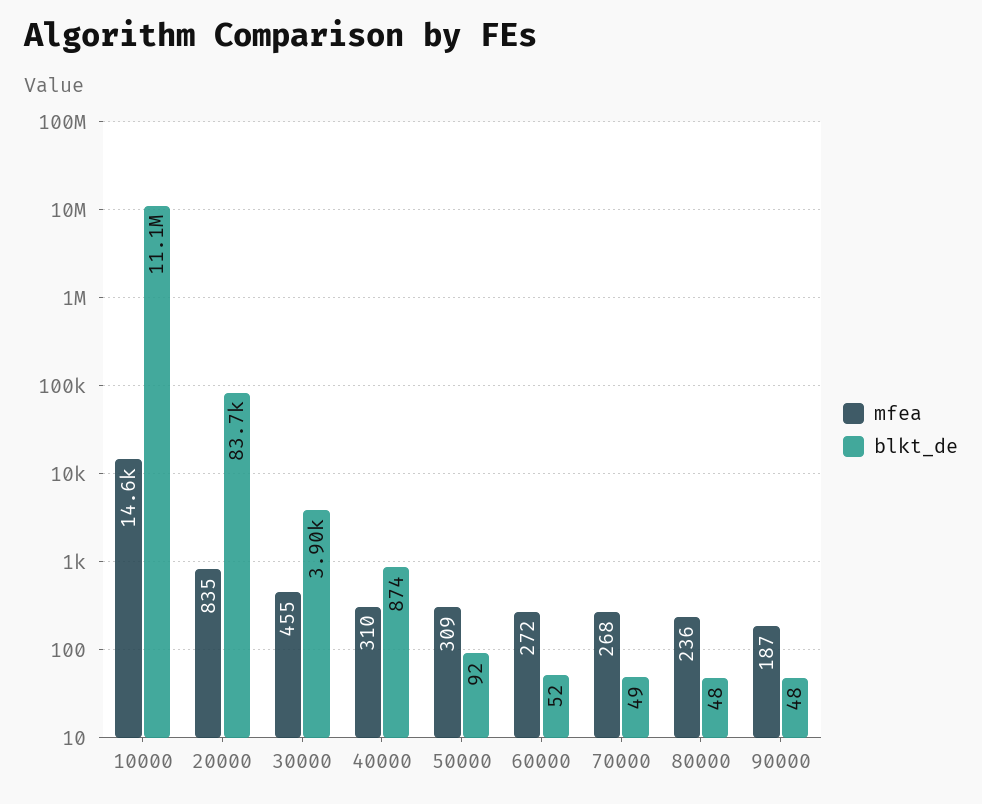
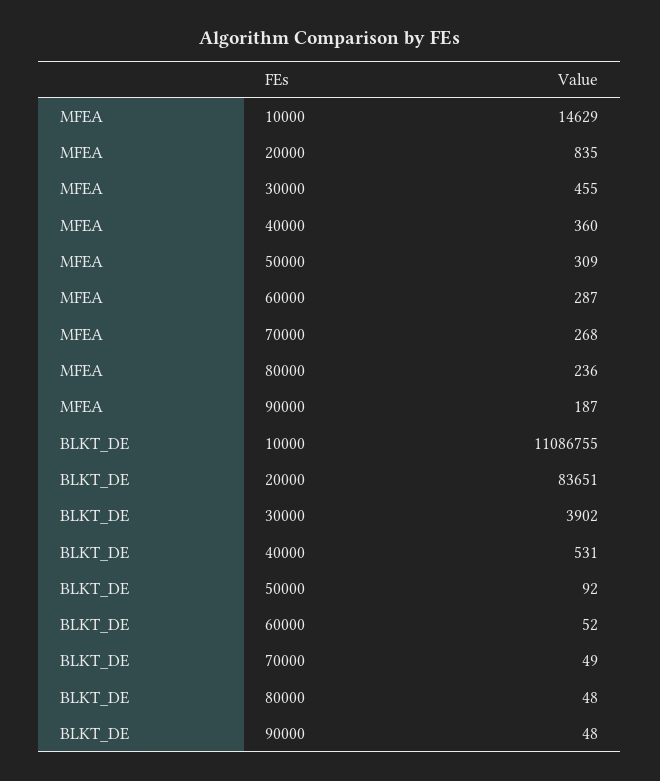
mfea, 40000: 310 -> 360
blkt_de, 40000: 874 -> 531
mfea, 60000: 272 -> 287

